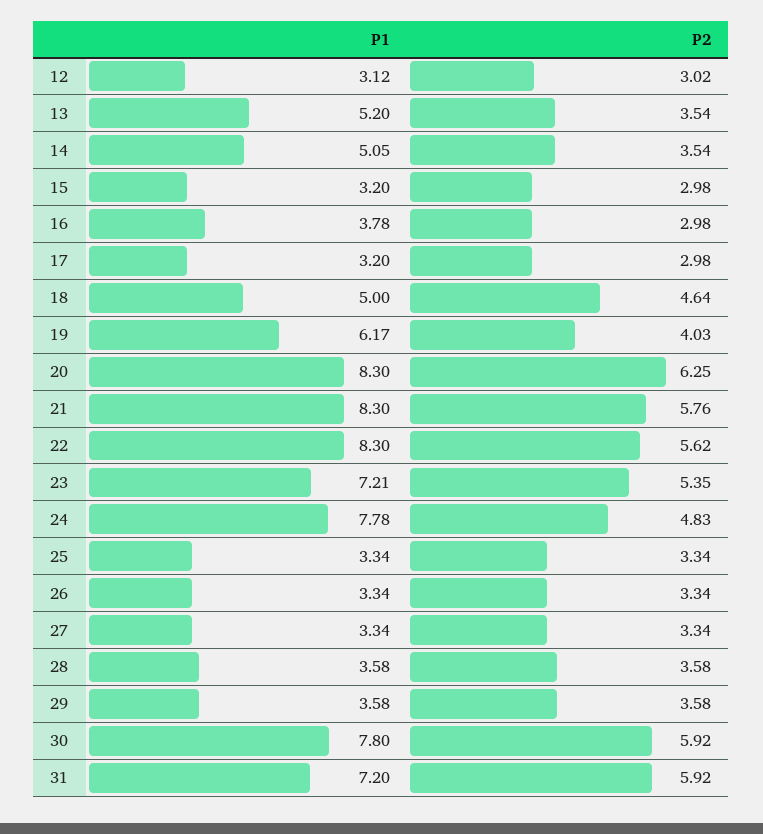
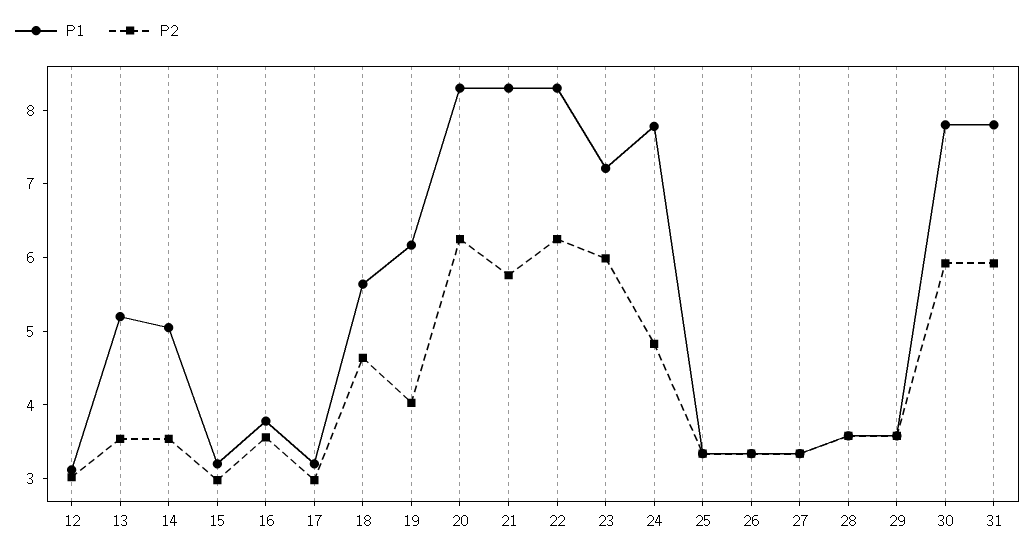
P2, 16: 2.98 -> 3.6
P1, 18: 5 -> 5.6
P2, 22: 5.62 -> 6.2
P2, 23: 5.35 -> 6
P1, 31: 7.2 -> 7.8

